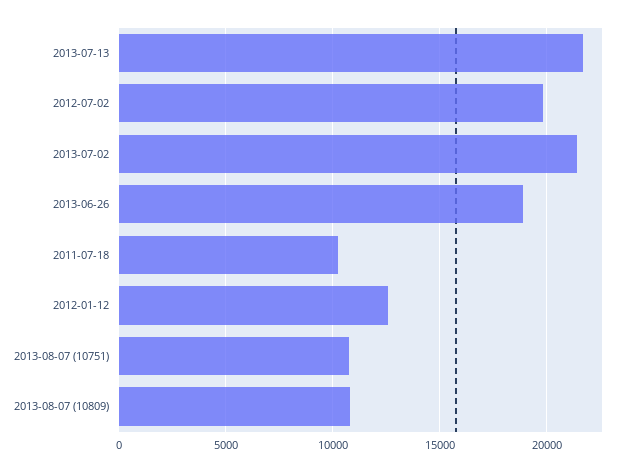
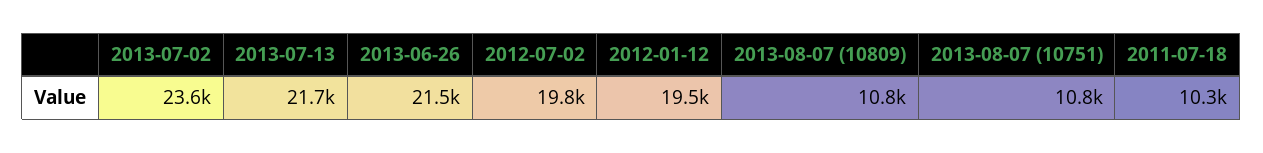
2013-07-02: 21500 -> 23600
2013-06-26: 19000 -> 21500
2012-01-12: 12500 -> 19500

